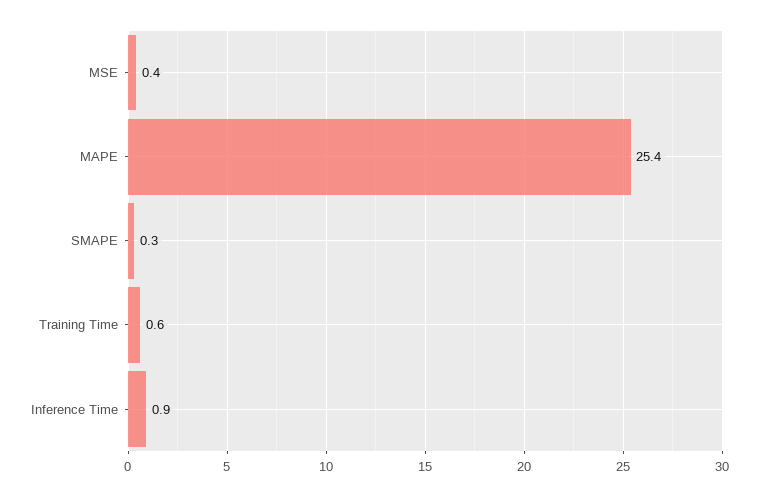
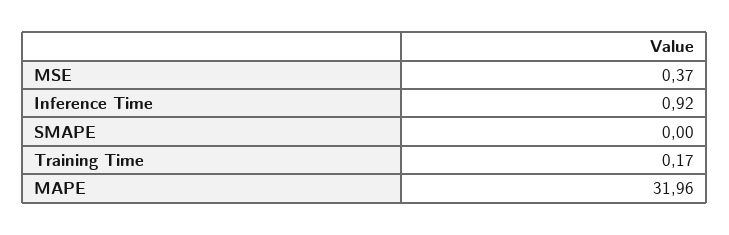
MAPE: 25.4 -> 31.96
SMAPE: 0.3 -> 0
Training Time: 0.6 -> 0.17

